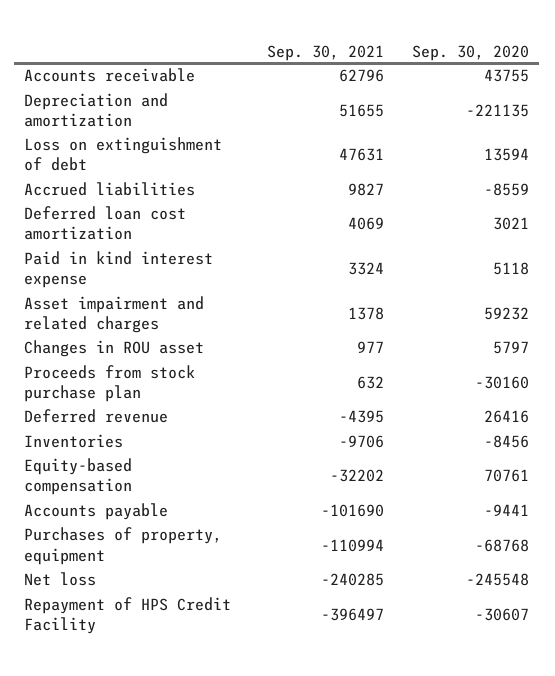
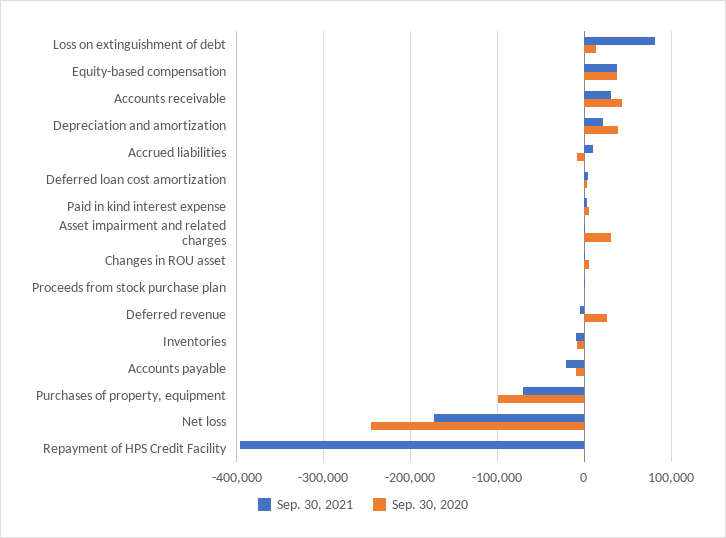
Sep. 30, 2021, Accounts receivable: 62796 -> 30000
Sep. 30, 2021, Depreciation and amortization: 51655 -> 20000
Sep. 30, 2020, Depreciation and amortization: -221135 -> 40000
Sep. 30, 2021, Loss on extinguishment of debt: 47631 -> 80000
Sep. 30, 2020, Asset impairment and related charges: 59232 -> 30000
Sep. 30, 2020, Proceeds from stock purchase plan: -30160 -> 0
Sep. 30, 2021, Equity-based compensation: -32202 -> 40000
Sep. 30, 2020, Equity-based compensation: 70761 -> 40000
Sep. 30, 2021, Accounts payable: -101690 -> -20000
Sep. 30, 2021, Purchases of property, equipment: -110994 -> -70000
Sep. 30, 2020, Purchases of property, equipment: -68768 -> -100000
Sep. 30, 2021, Net loss: -240285 -> -170000
Sep. 30, 2020, Repayment of HPS Credit Facility: -30607 -> 0

